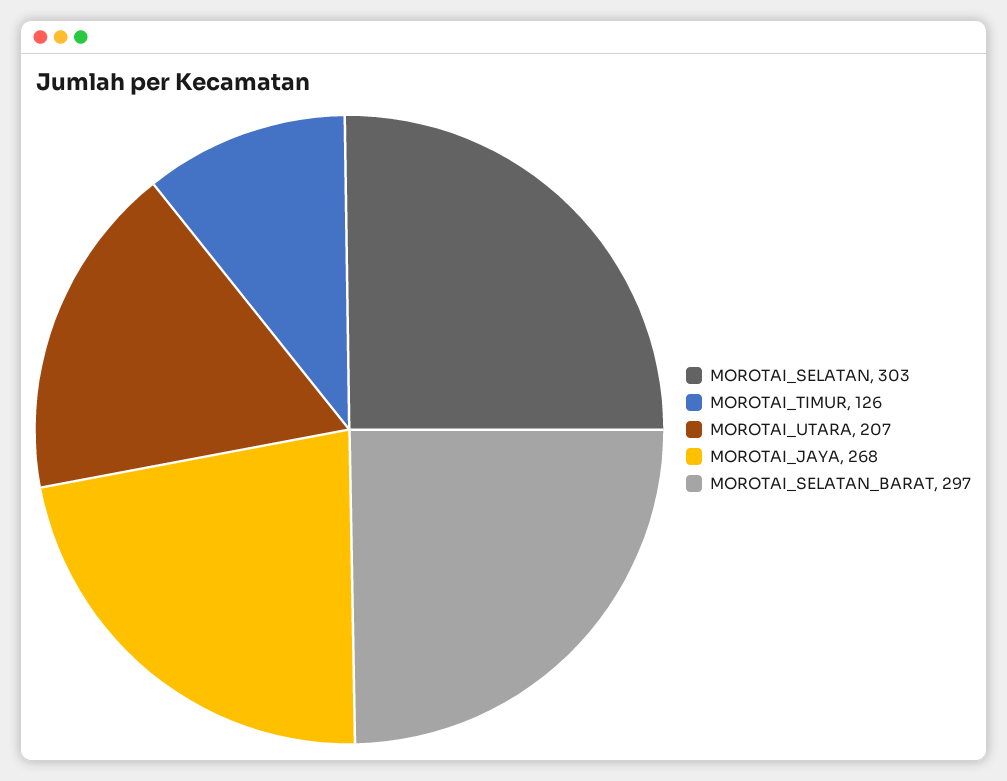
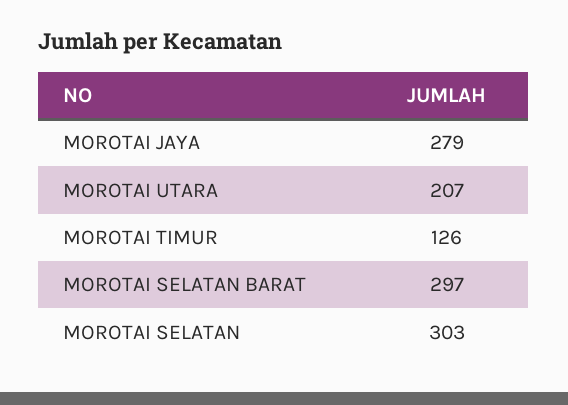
MOROTAI_JAYA: 268 -> 279

